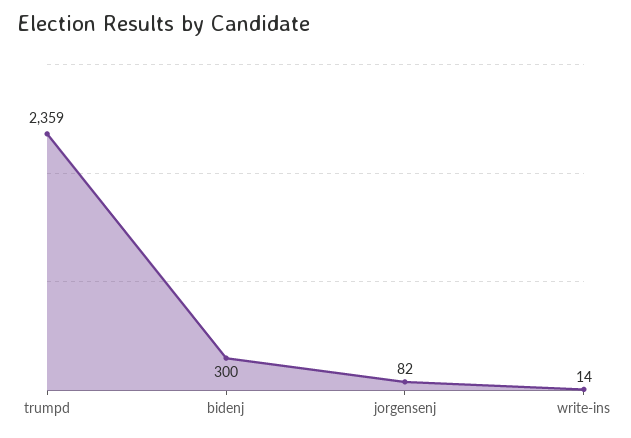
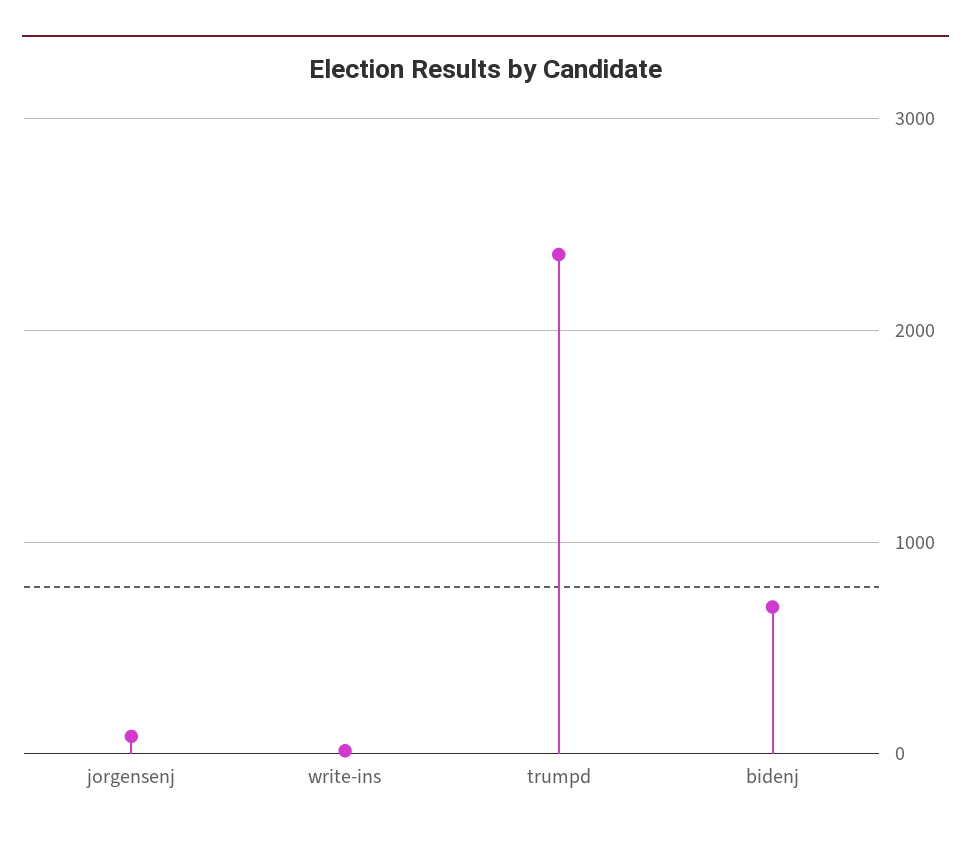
bidenj: 300 -> 700

